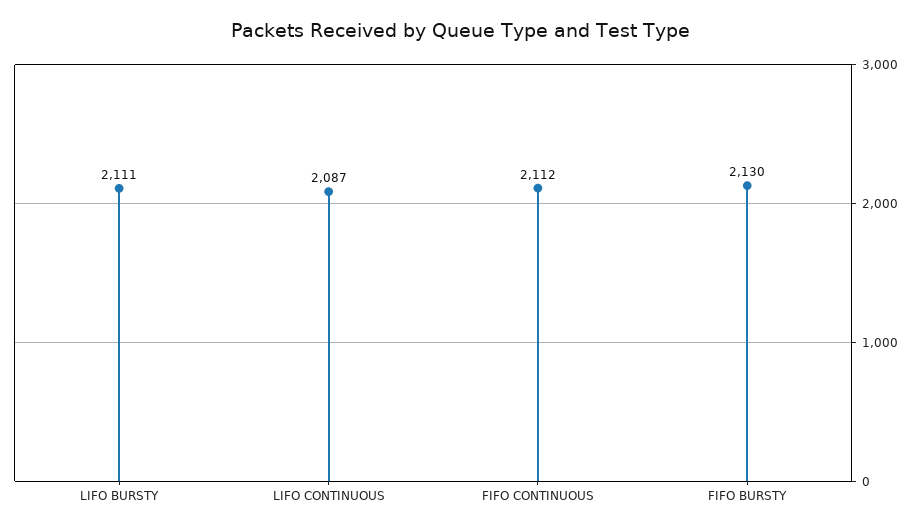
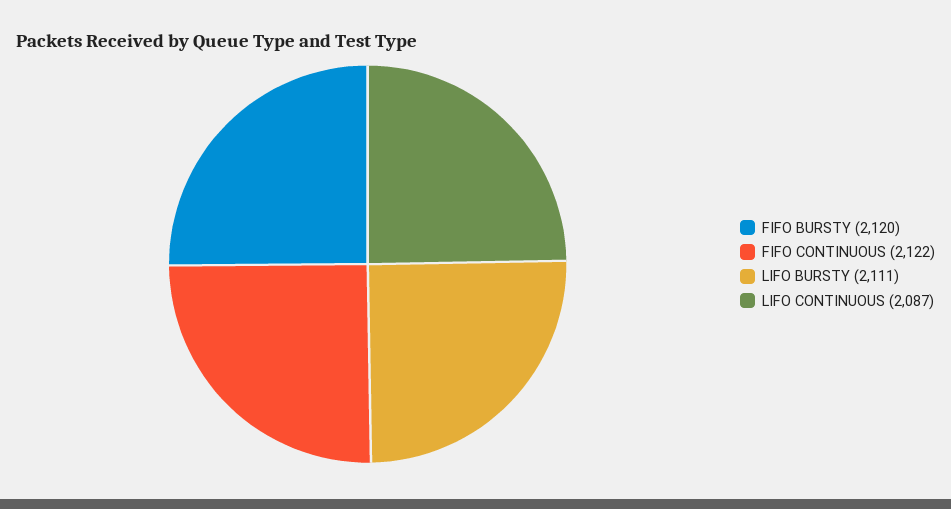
FIFO CONTINUOUS: 2112 -> 2122
FIFO BURSTY: 2130 -> 2120

